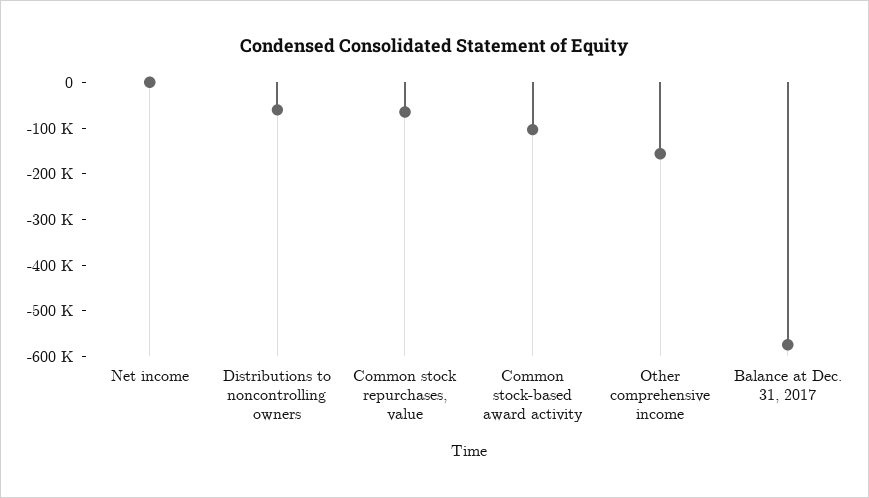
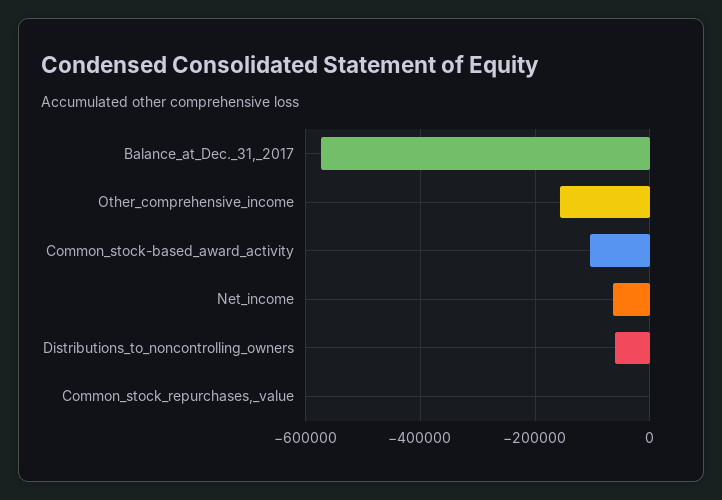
Net income: 0 -> -60000
Common stock repurchases, value: -60000 -> 0

